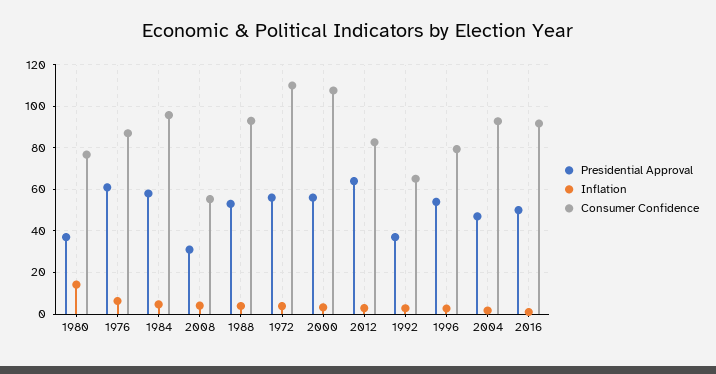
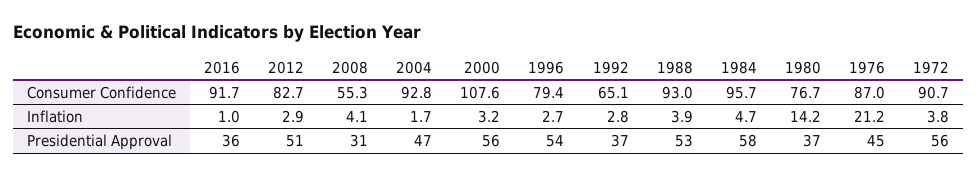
Presidential Approval, 1976: 60 -> 45
Inflation, 1976: 5 -> 21.2
Consumer Confidence, 1972: 110 -> 90.7
Presidential Approval, 2012: 65 -> 51
Presidential Approval, 2016: 50 -> 36

